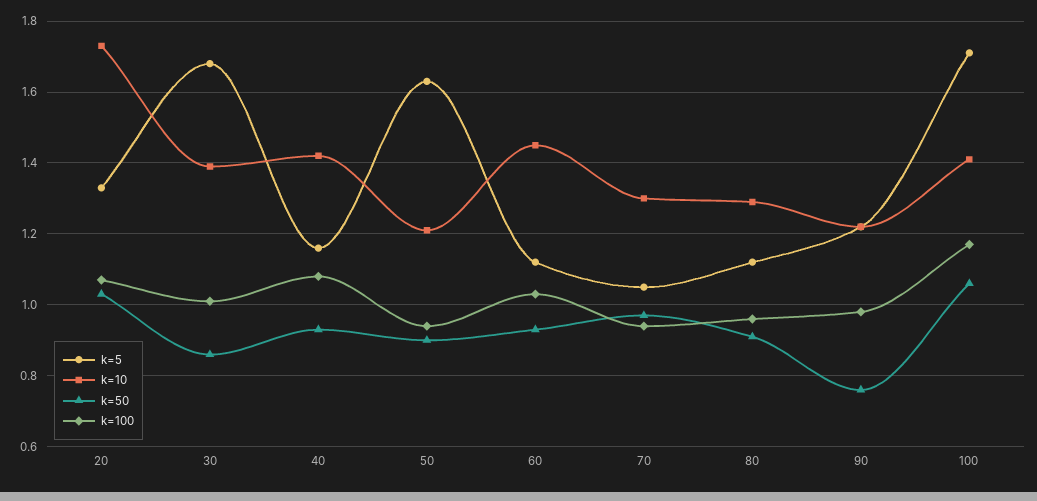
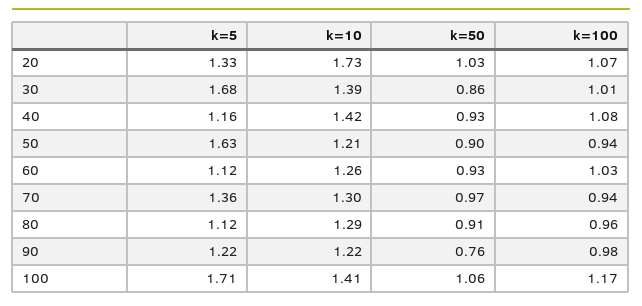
k=10, 60: 1.45 -> 1.26
k=5, 70: 1.05 -> 1.36

